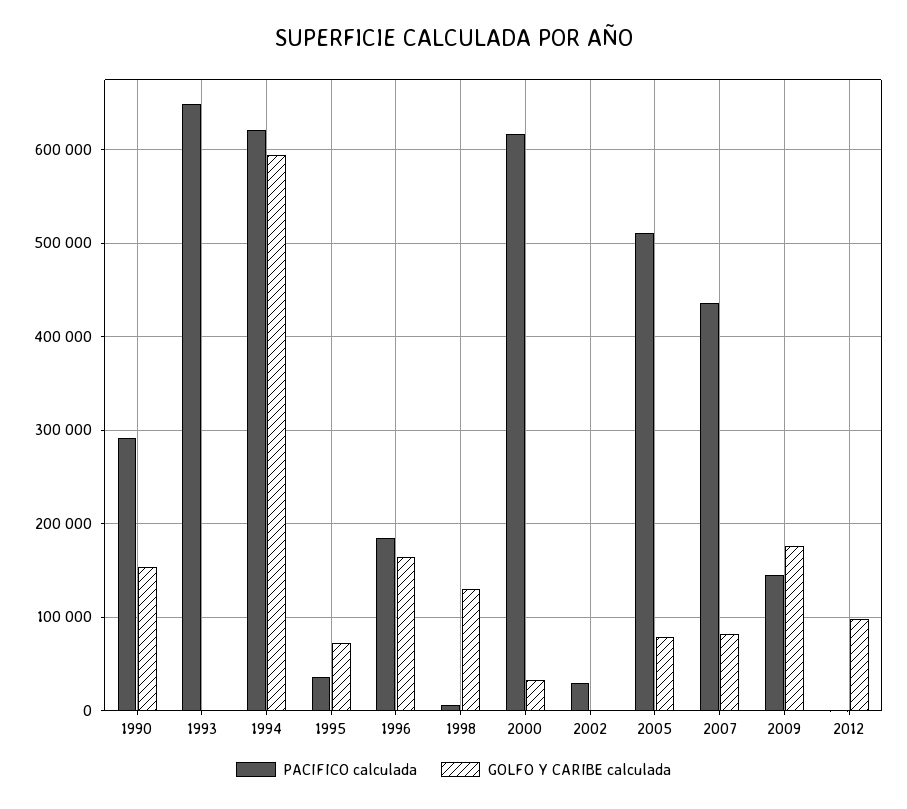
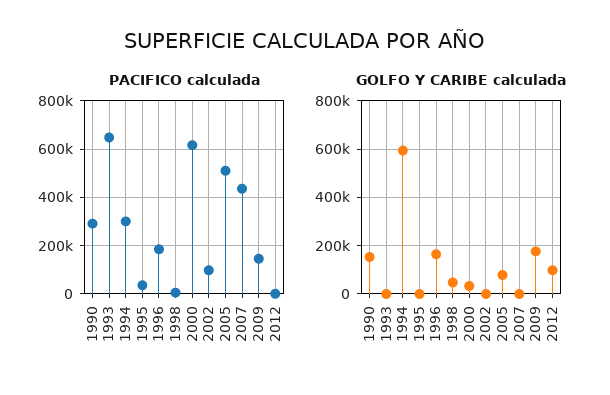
PACIFICO calculada, 1994: 620000 -> 300000
GOLFO Y CARIBE calculada, 1995: 70000 -> 0
GOLFO Y CARIBE calculada, 1998: 130000 -> 50000
PACIFICO calculada, 2002: 30000 -> 100000
GOLFO Y CARIBE calculada, 2007: 80000 -> 0

